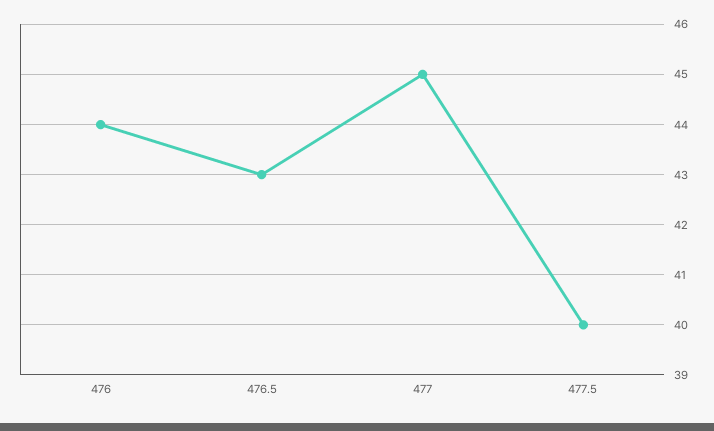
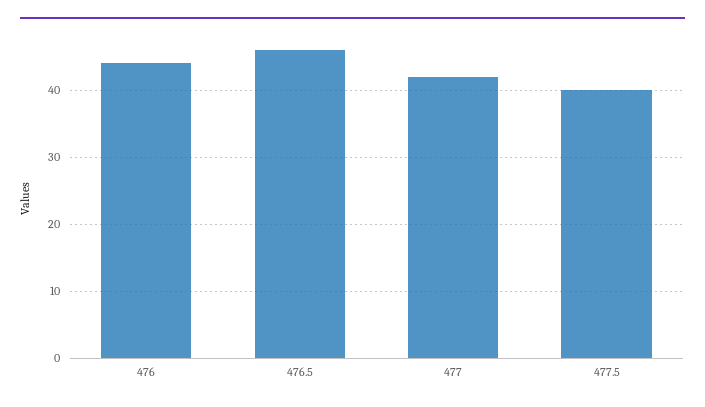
476.5: 43 -> 46
477: 45 -> 42

